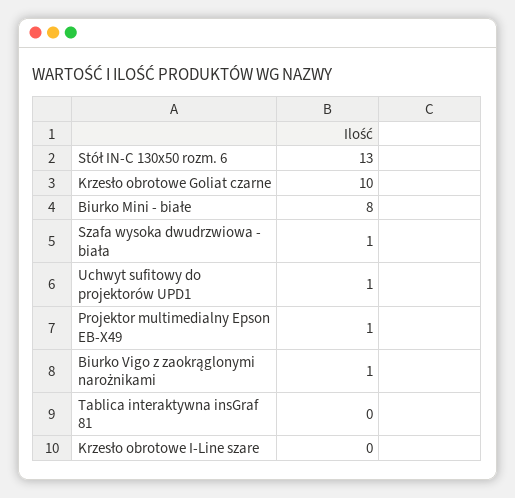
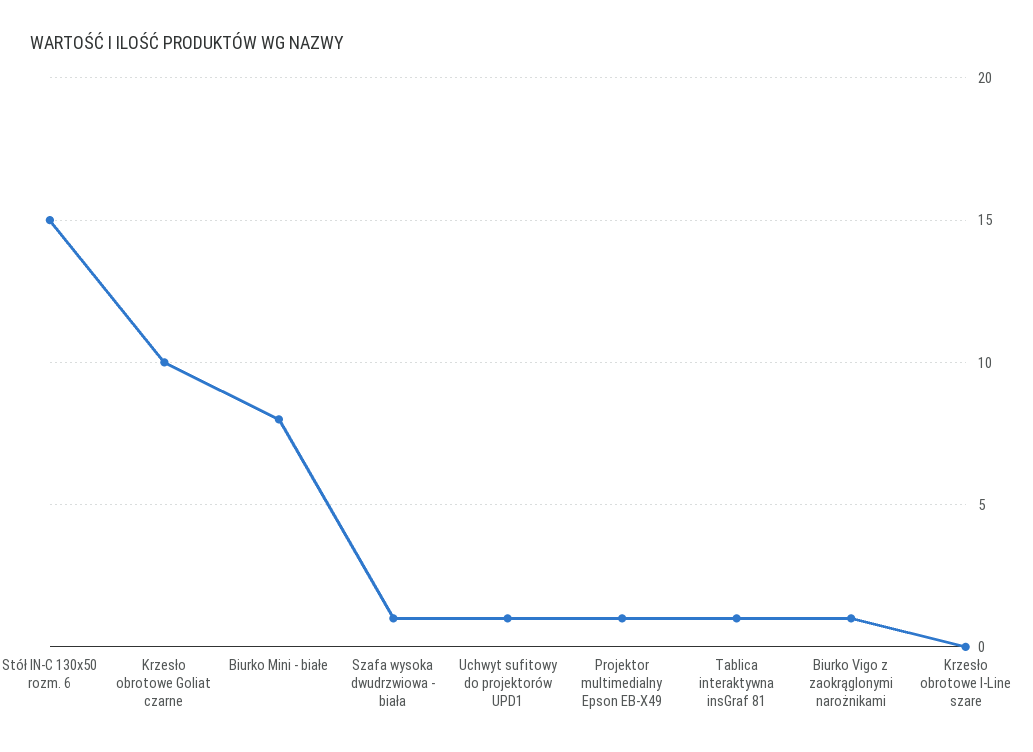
Stół IN-C 130x50 rozm. 6: 13 -> 15
Tablica interaktywna insGraf 81: 0 -> 1

